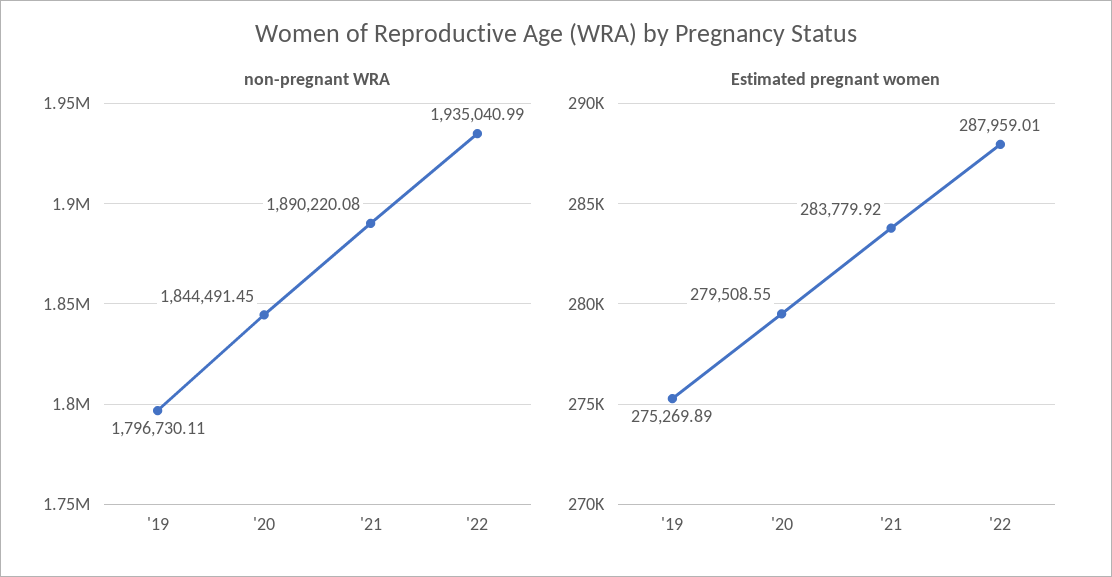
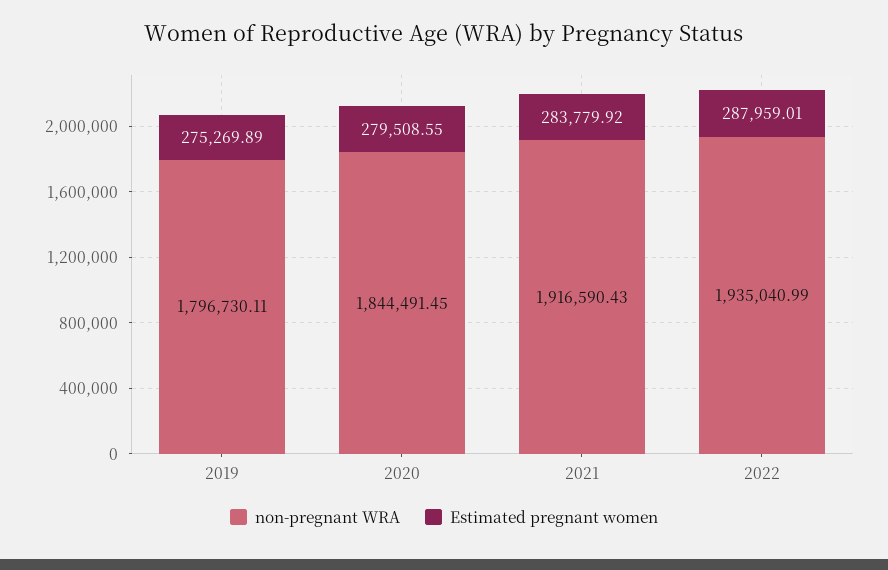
non-pregnant WRA, '21: 1890220.08 -> 1916590.43

